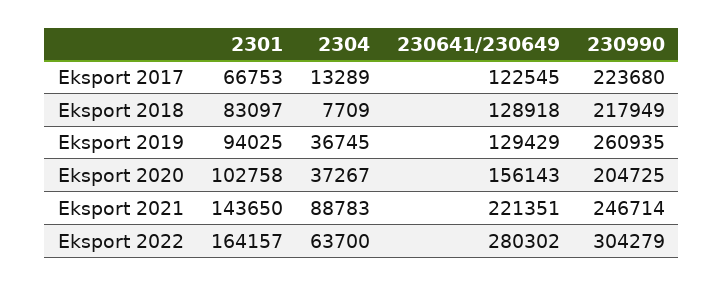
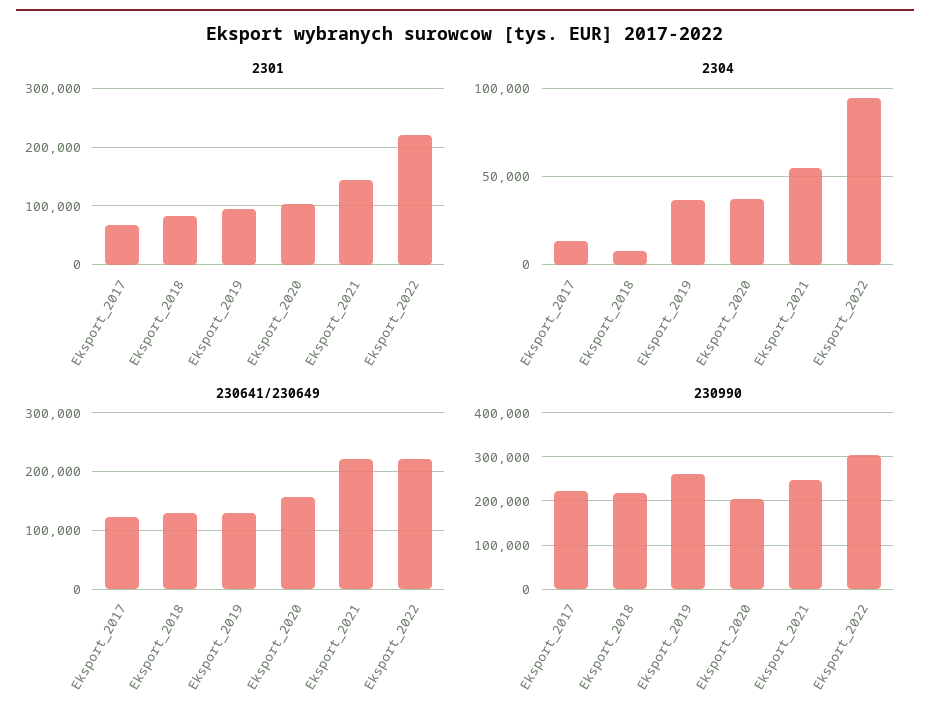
2304, Eksport 2021: 88783 -> 55000
2301, Eksport 2022: 164157 -> 220000
2304, Eksport 2022: 63700 -> 95000
230641/230649, Eksport 2022: 280302 -> 220000

